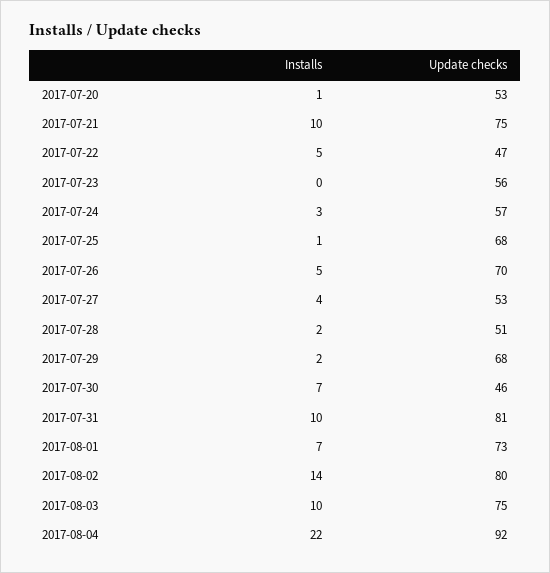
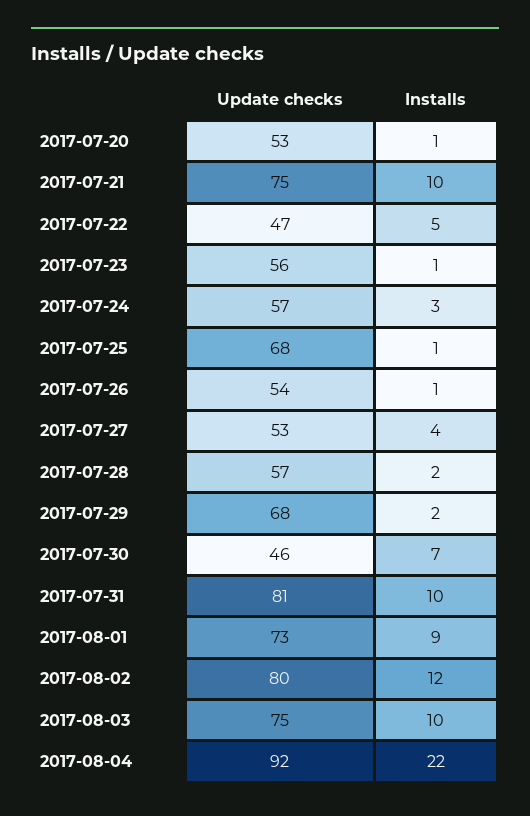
Installs, 2017-07-23: 0 -> 1
Installs, 2017-07-26: 5 -> 1
Update checks, 2017-07-26: 70 -> 54
Update checks, 2017-07-28: 51 -> 57
Installs, 2017-08-01: 7 -> 9
Installs, 2017-08-02: 14 -> 12

